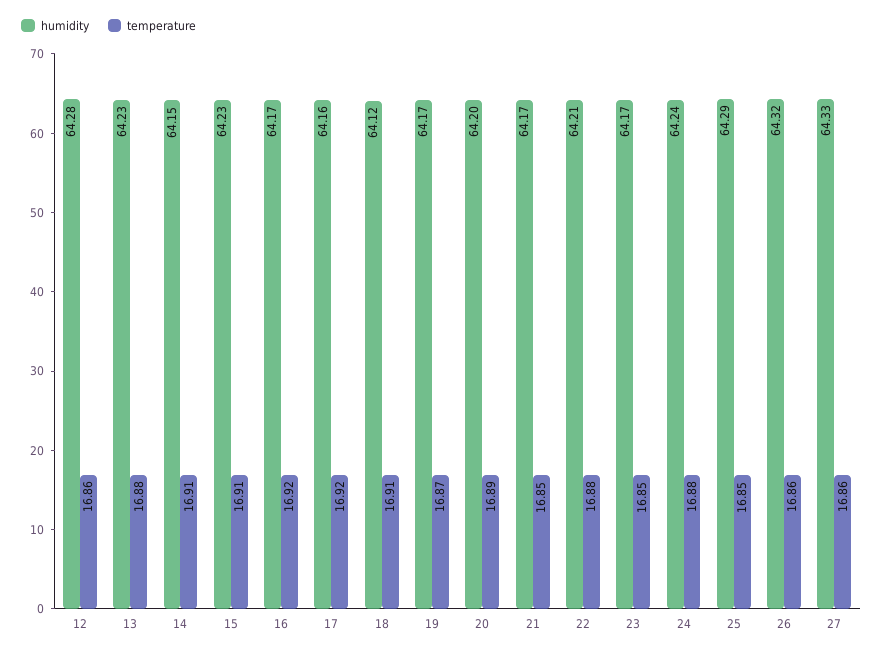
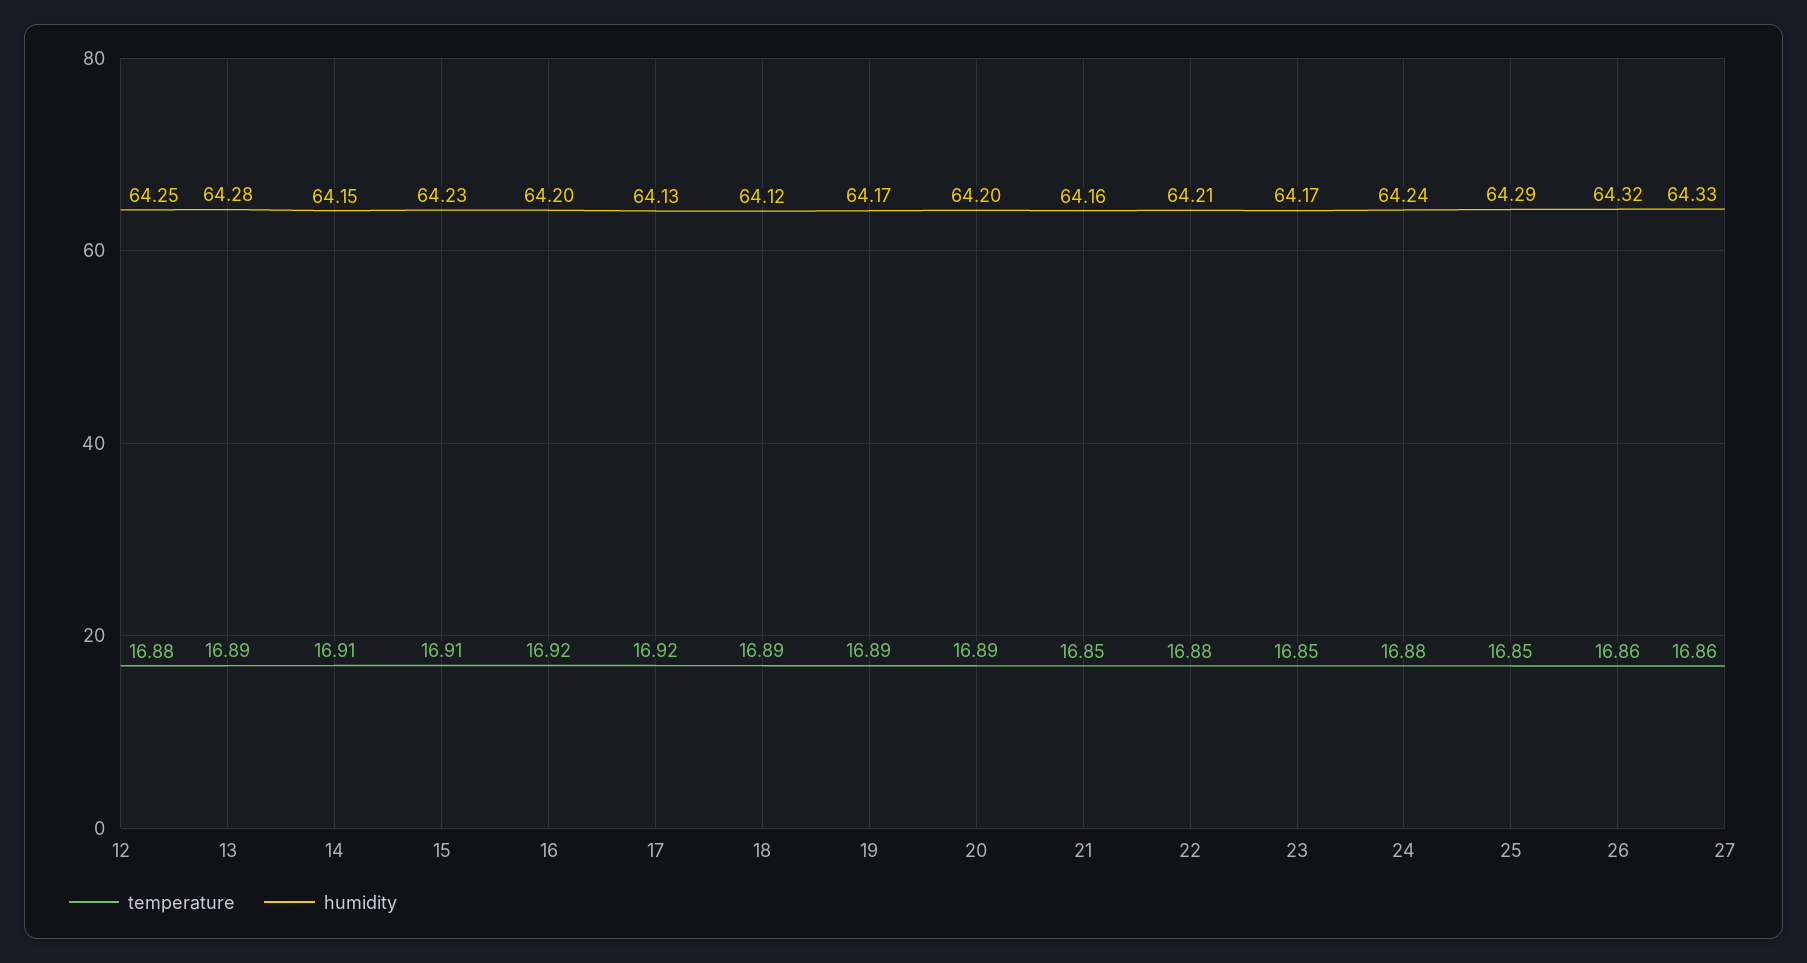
humidity, 12: 64.28 -> 64.25
temperature, 12: 16.86 -> 16.88
humidity, 13: 64.23 -> 64.28
temperature, 13: 16.88 -> 16.89
humidity, 16: 64.17 -> 64.2
humidity, 17: 64.16 -> 64.13
temperature, 18: 16.91 -> 16.89
temperature, 19: 16.87 -> 16.89
humidity, 21: 64.17 -> 64.16

